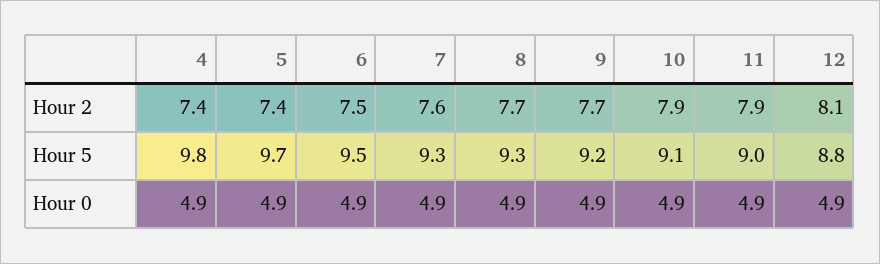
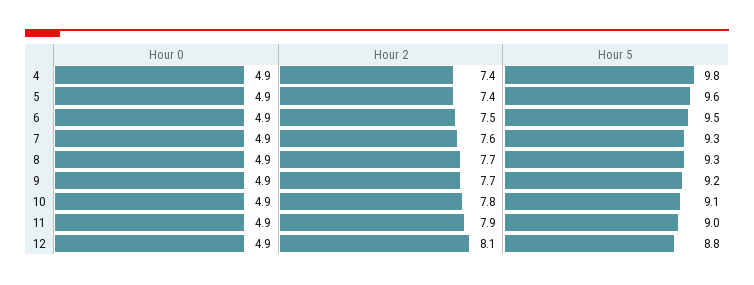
10, Hour 2: 7.9 -> 7.8
5, Hour 5: 9.7 -> 9.6

